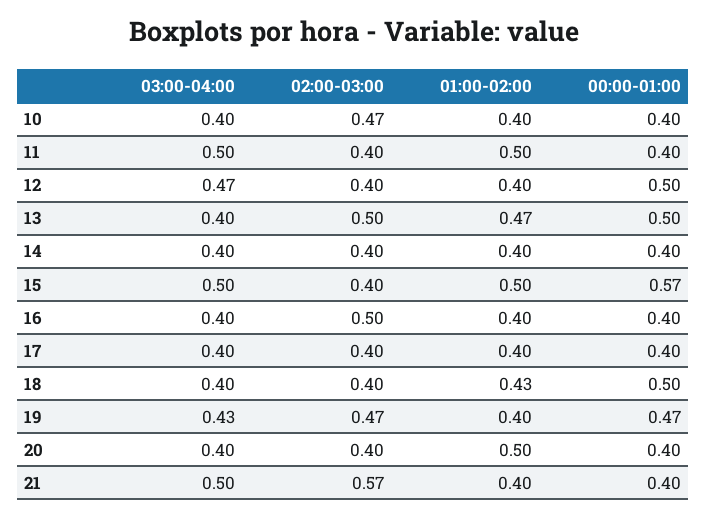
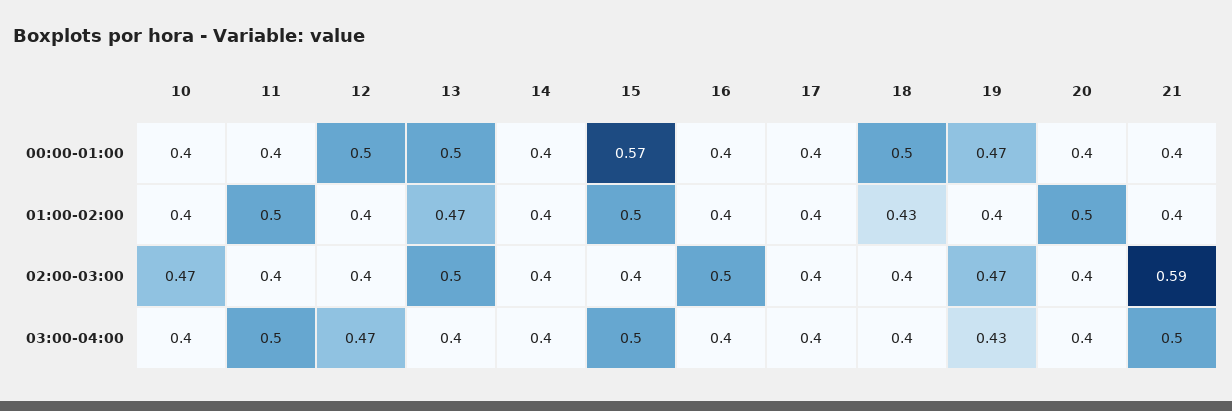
02:00-03:00, 21: 0.57 -> 0.59

